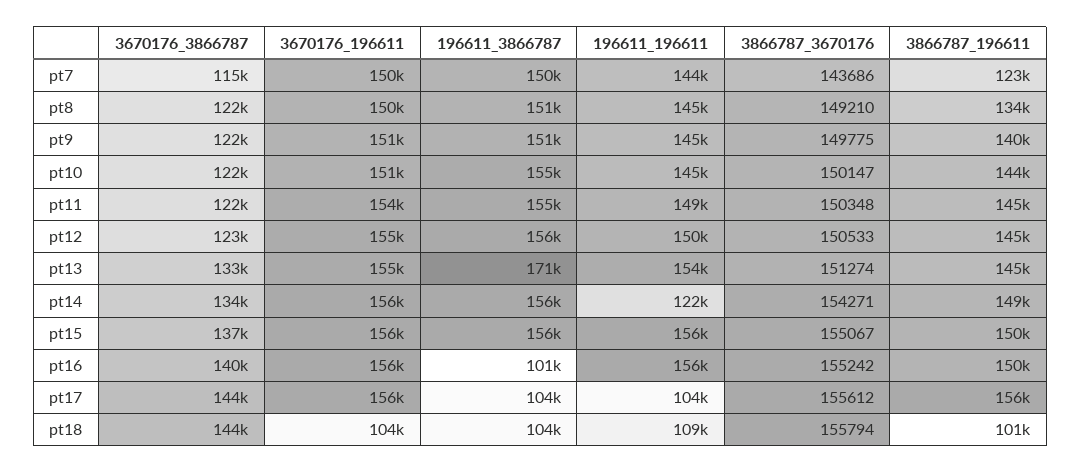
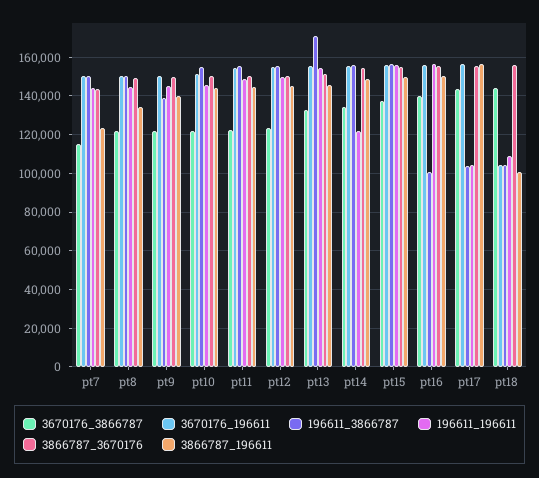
196611_3866787, pt9: 151000 -> 140000

